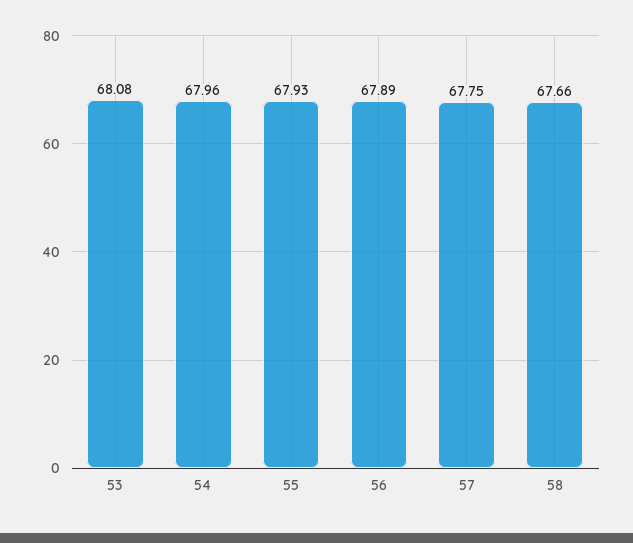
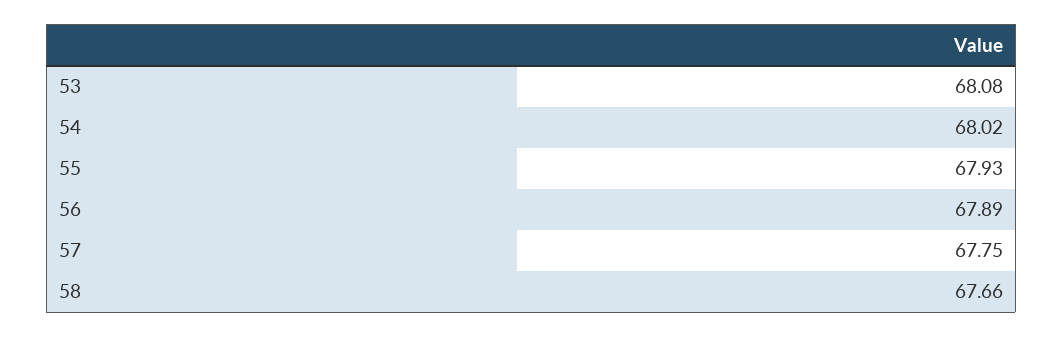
54: 67.96 -> 68.02

